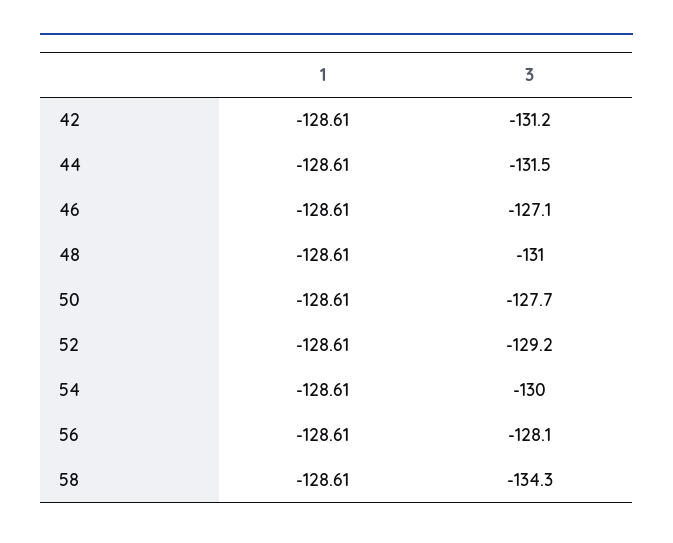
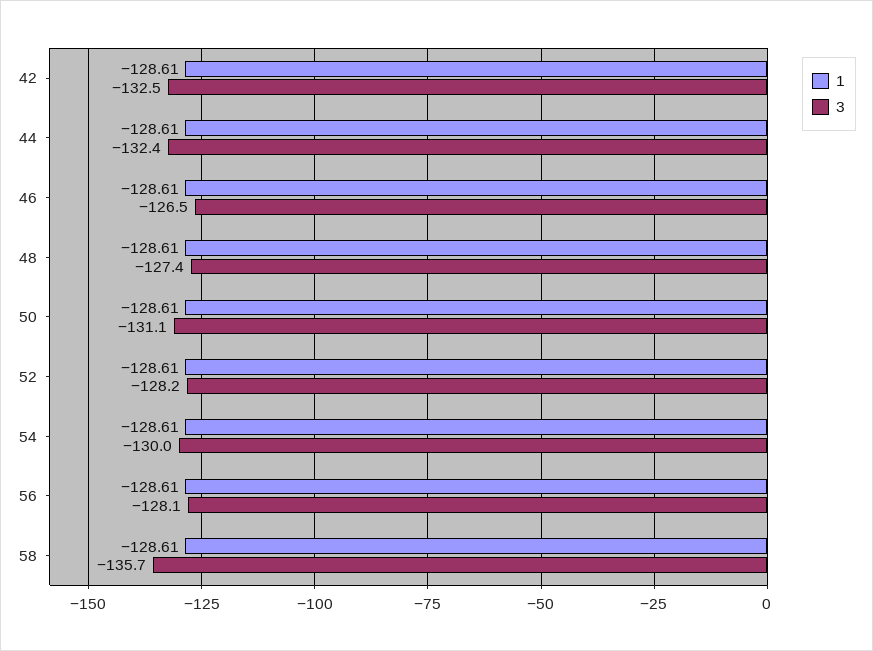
3, 42: -131.2 -> -132.5
3, 44: -131.5 -> -132.4
3, 46: -127.1 -> -126.5
3, 48: -131 -> -127.4
3, 50: -127.7 -> -131.1
3, 52: -129.2 -> -128.2
3, 58: -134.3 -> -135.7

